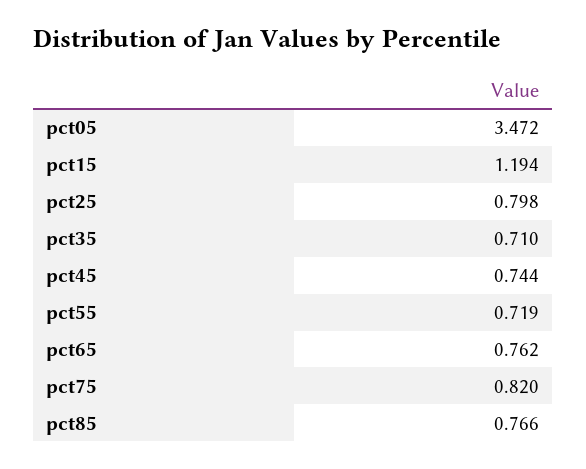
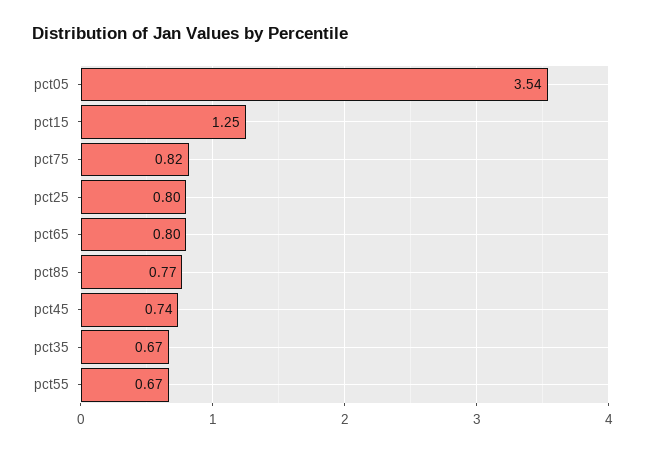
pct05: 3.472 -> 3.54
pct15: 1.194 -> 1.25
pct35: 0.71 -> 0.67
pct55: 0.719 -> 0.67
pct65: 0.762 -> 0.8

